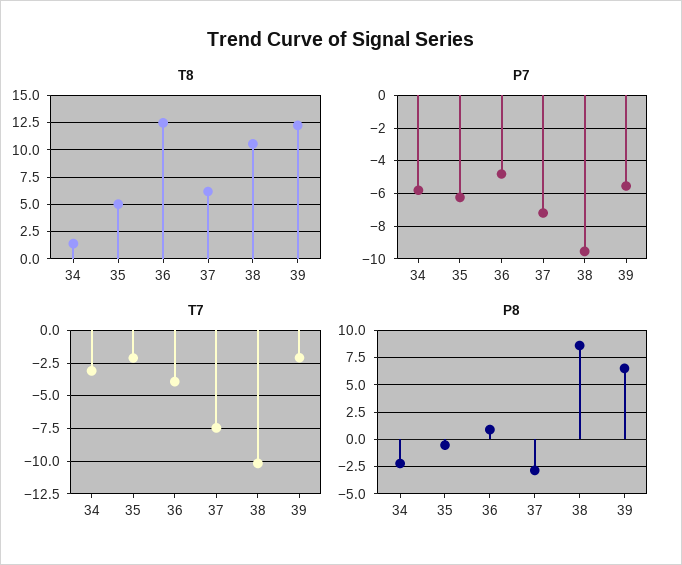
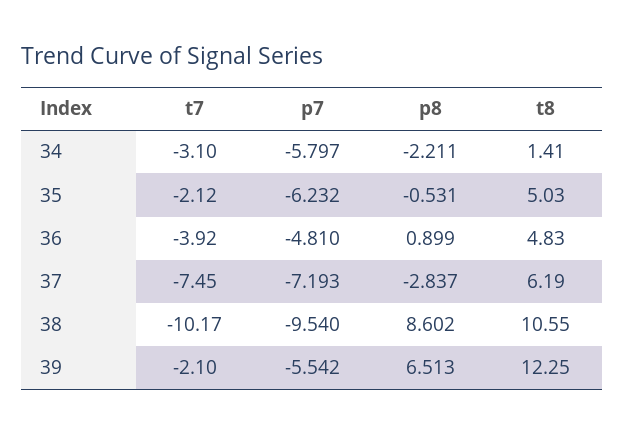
T8, 36: 12.5 -> 4.83

